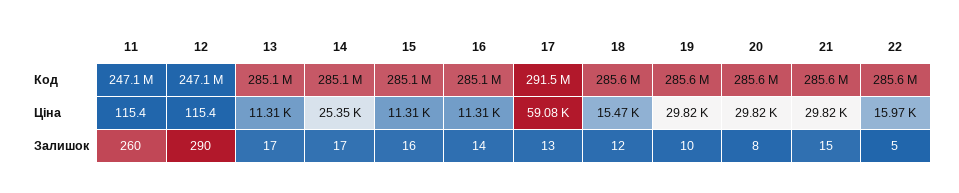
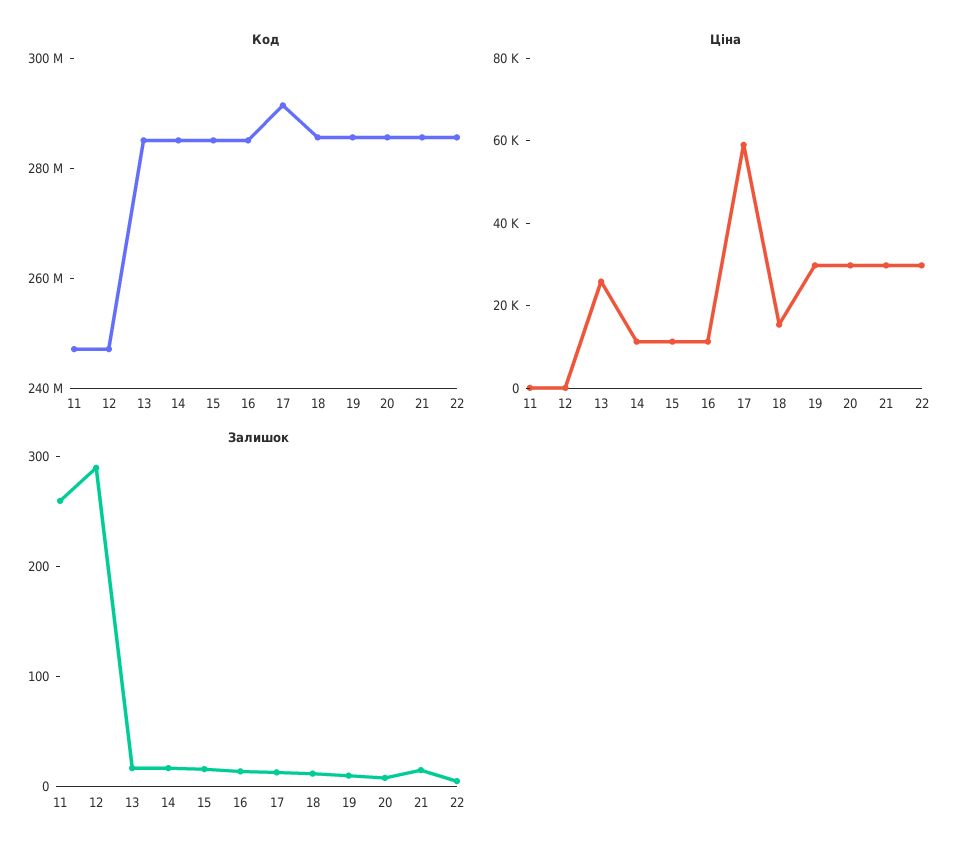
Ціна, 13: 11310 -> 25000
Ціна, 14: 25350 -> 10000
Ціна, 22: 15970 -> 30000

